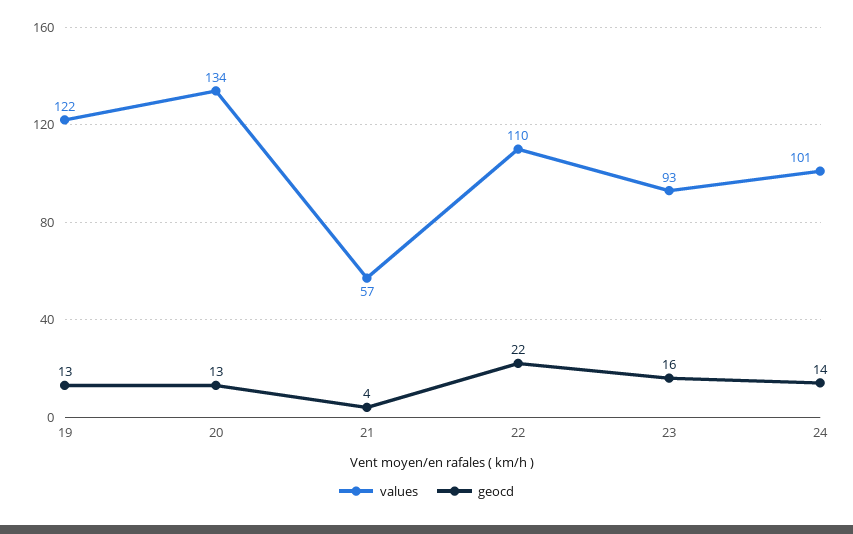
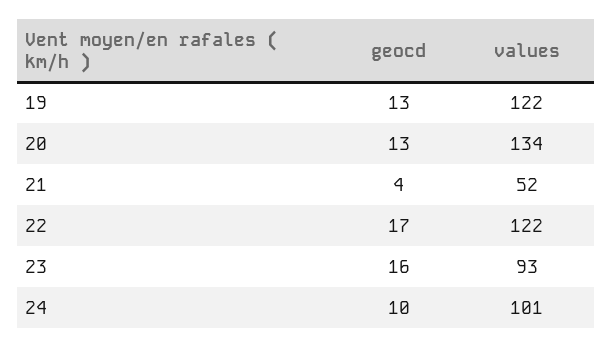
values, 21: 57 -> 52
values, 22: 110 -> 122
geocd, 22: 22 -> 17
geocd, 24: 14 -> 10

